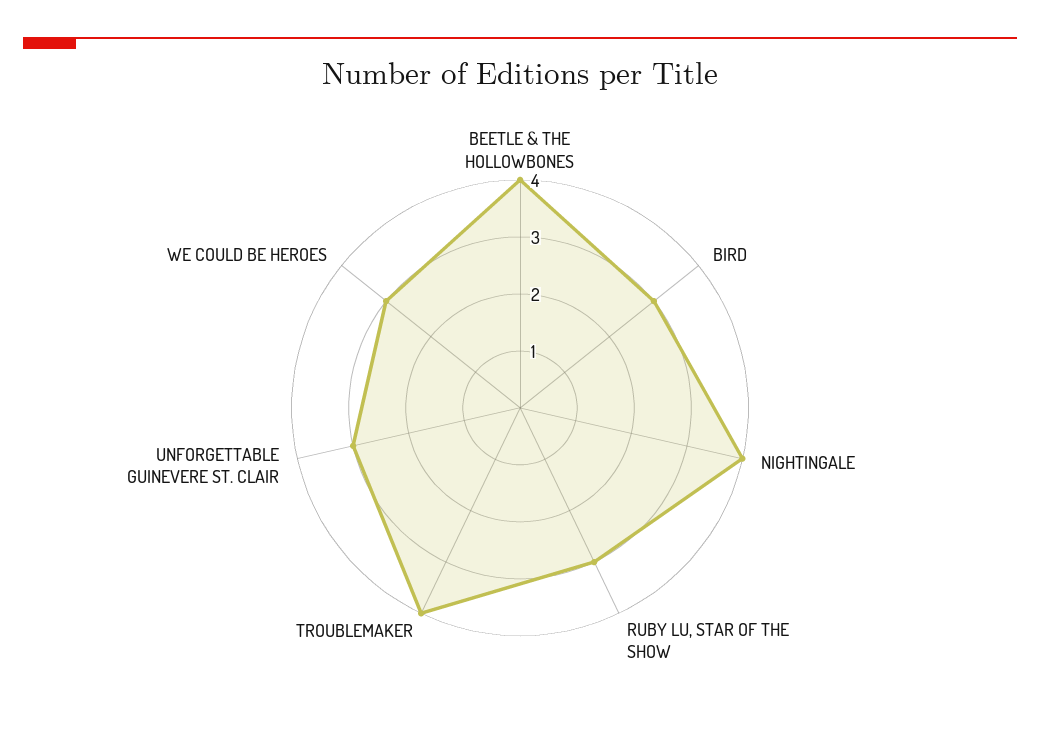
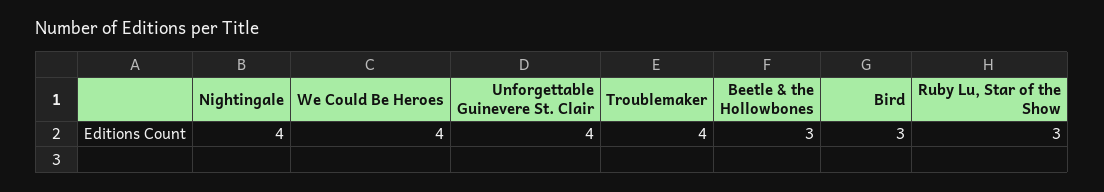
BEETLE & THE HOLLOWBONES: 4 -> 3
UNFORGETTABLE GUINEVERE ST. CLAIR: 3 -> 4
WE COULD BE HEROES: 3 -> 4

